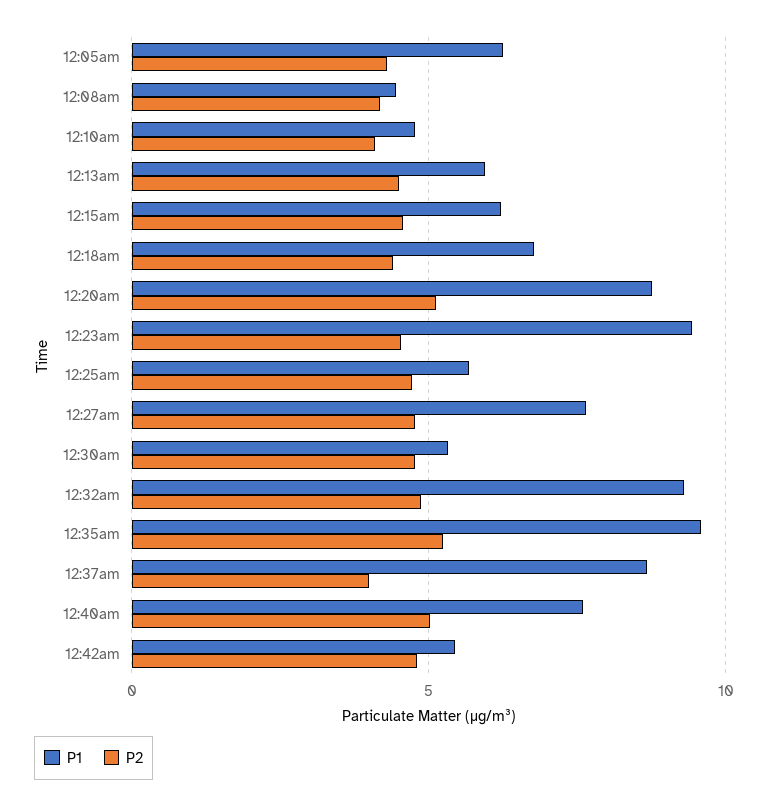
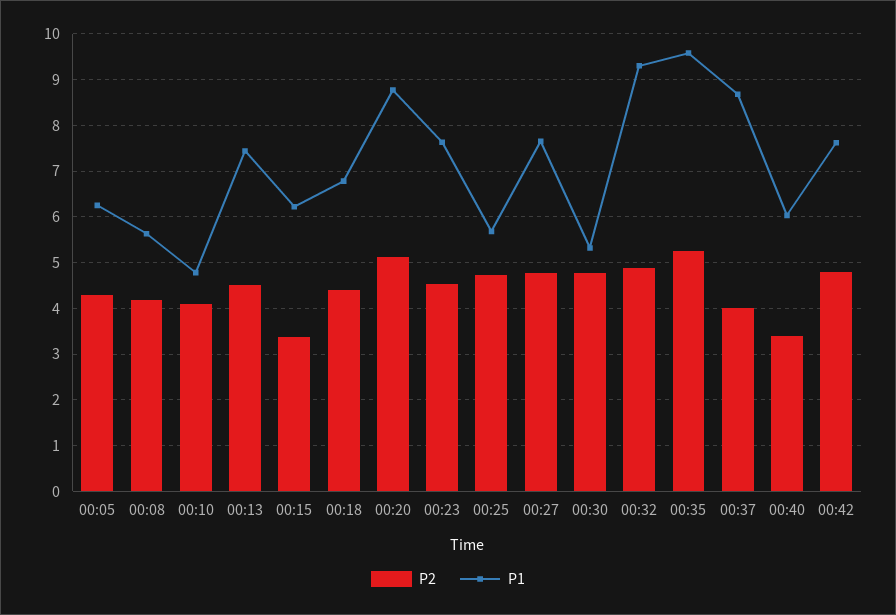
P1, 12:08am: 4.5 -> 5.6
P1, 12:13am: 6 -> 7.4
P2, 12:15am: 4.5 -> 3.4
P1, 12:23am: 9.5 -> 7.6
P1, 12:40am: 7.5 -> 6
P2, 12:40am: 5 -> 3.4
P1, 12:42am: 5.5 -> 7.6

